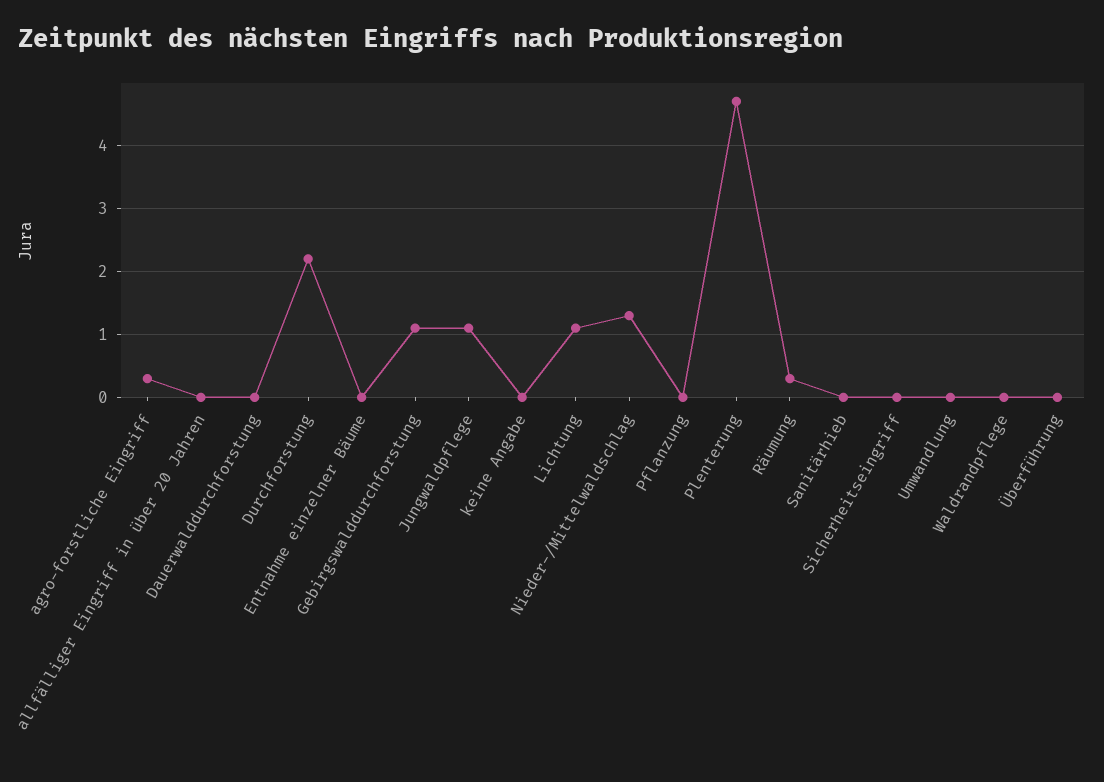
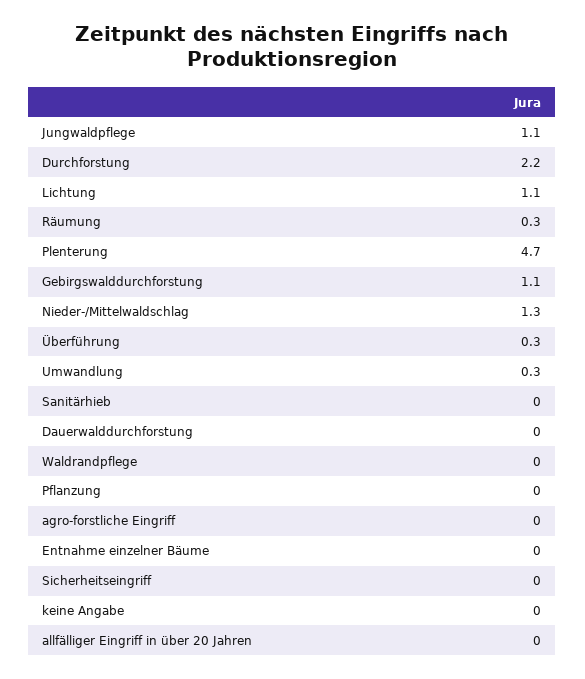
agro-forstliche Eingriff: 0.3 -> 0
Umwandlung: 0 -> 0.3
Überführung: 0 -> 0.3

